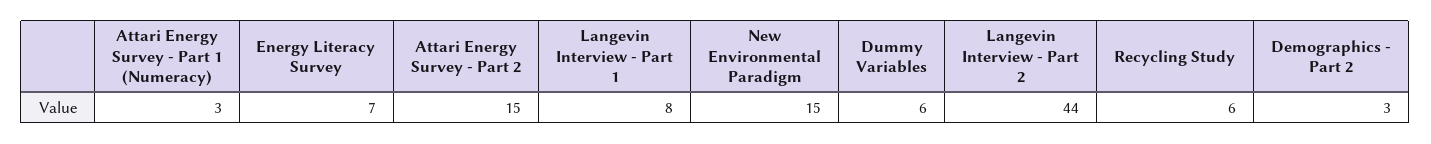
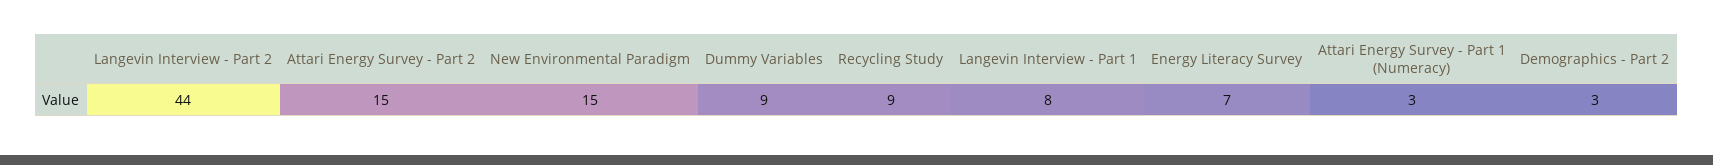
Dummy Variables: 6 -> 9
Recycling Study: 6 -> 9

